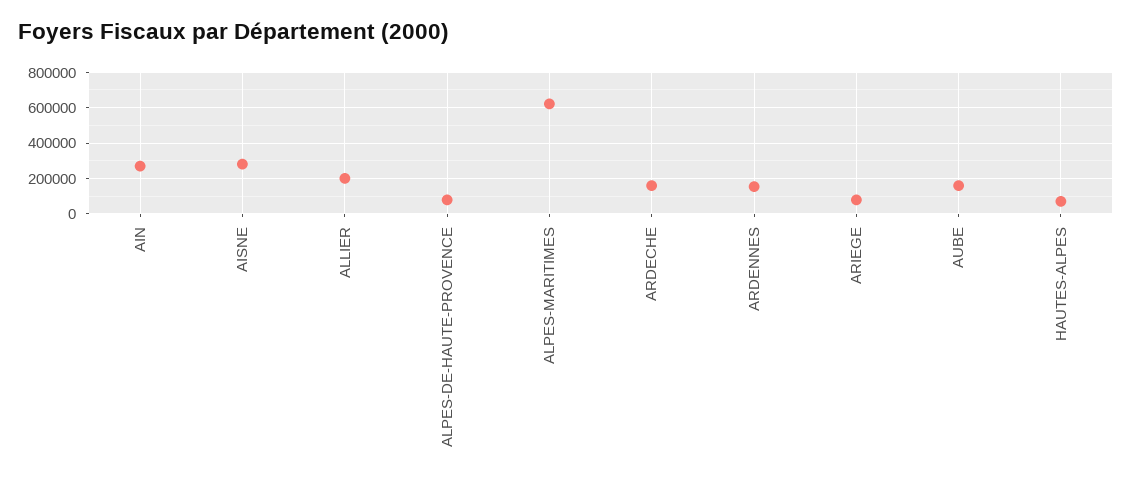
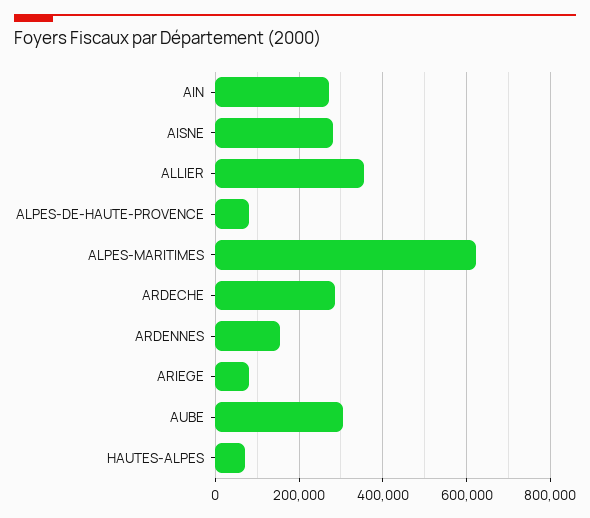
ALLIER: 200000 -> 360000
ARDECHE: 150000 -> 280000
AUBE: 150000 -> 300000

